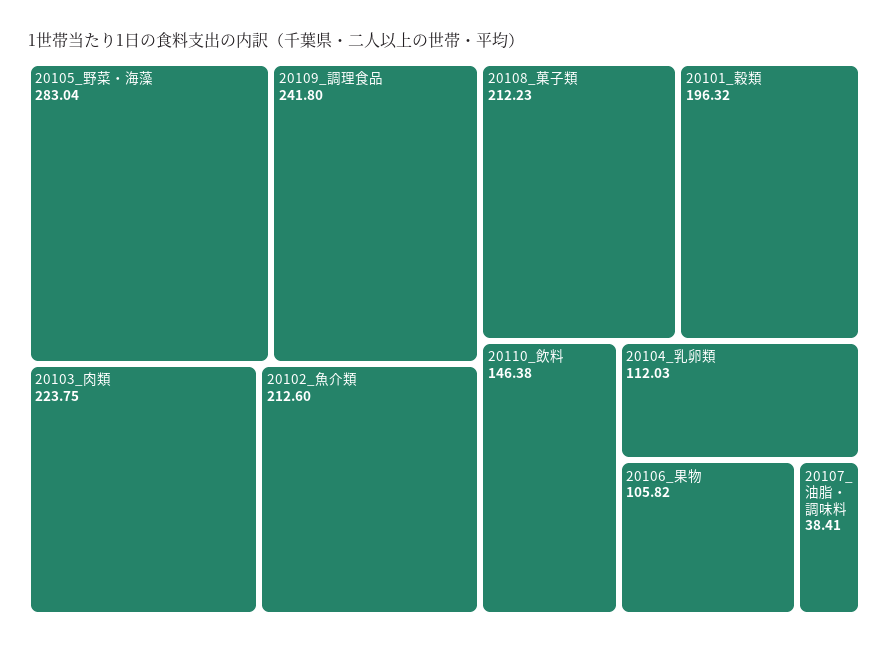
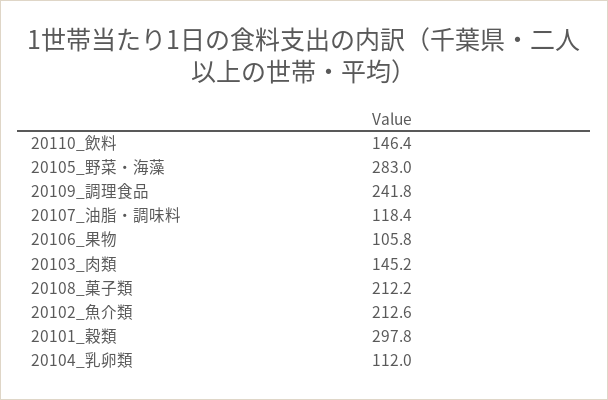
20103_肉類: 223.75 -> 145.2
20101_穀類: 196.32 -> 297.8
20107_油脂・調味料: 38.41 -> 118.4

